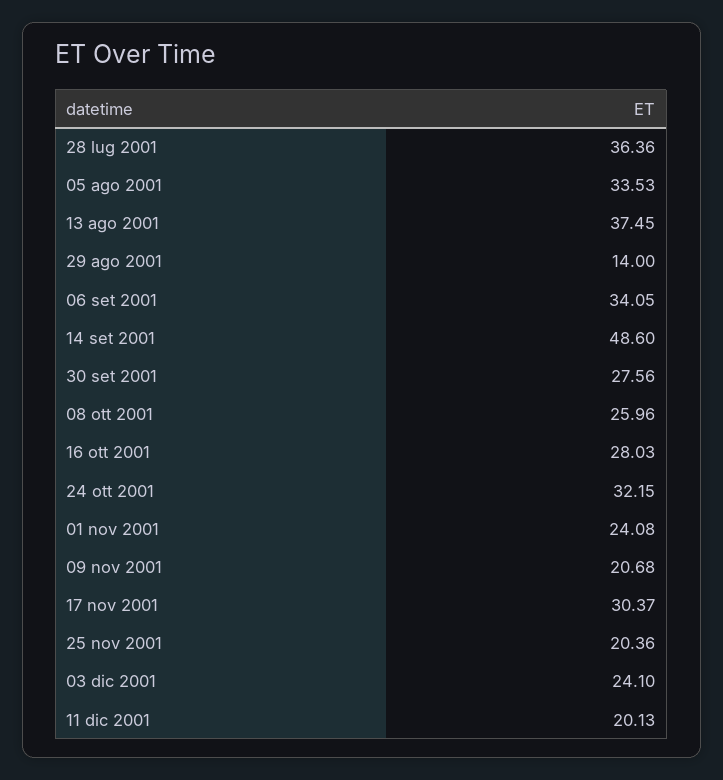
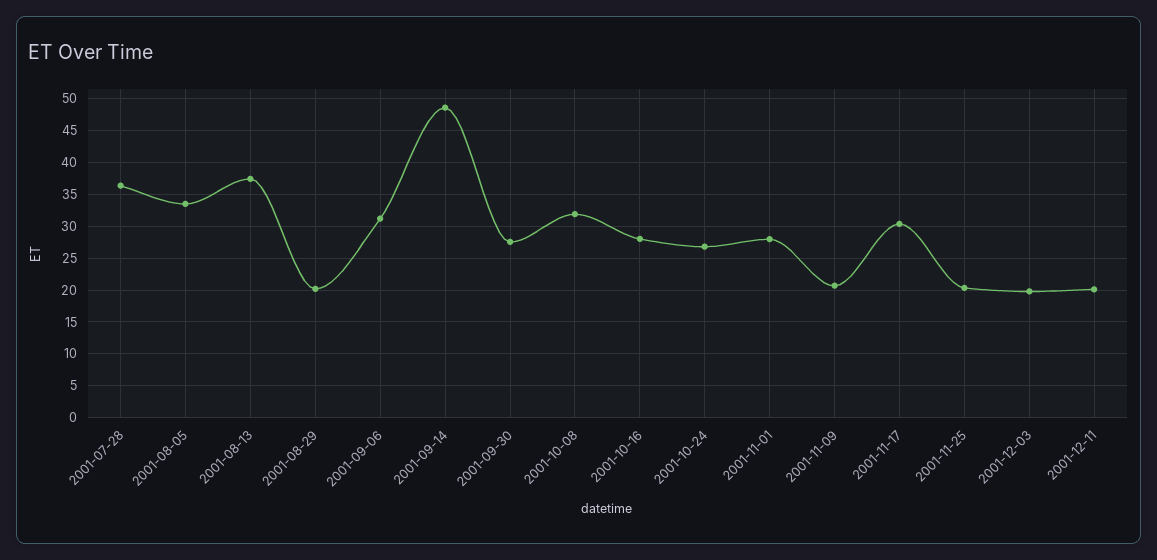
29 ago 2001: 14 -> 20
06 set 2001: 34.05 -> 31
08 ott 2001: 25.96 -> 32
24 ott 2001: 32.15 -> 27
01 nov 2001: 24.08 -> 28
03 dic 2001: 24.1 -> 20

